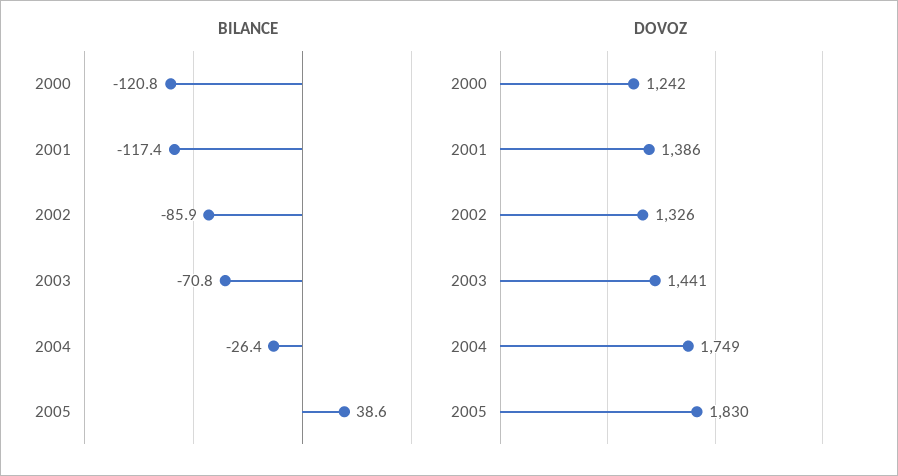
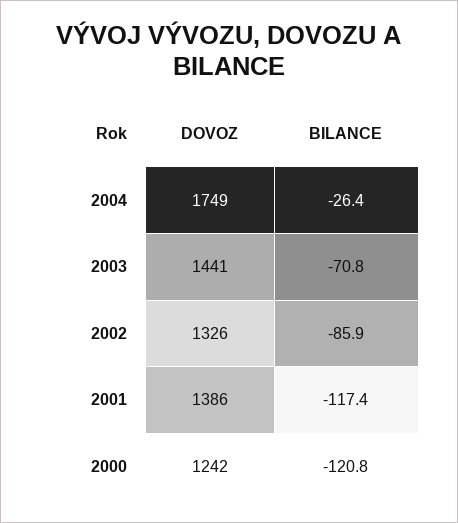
BILANCE, 2005: 38.6 -> none
DOVOZ, 2005: 1830 -> none

